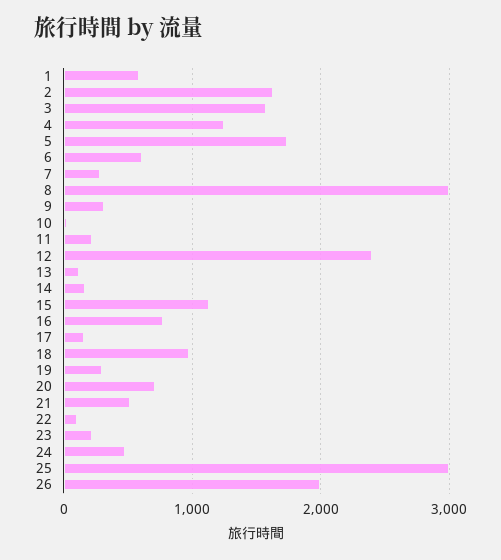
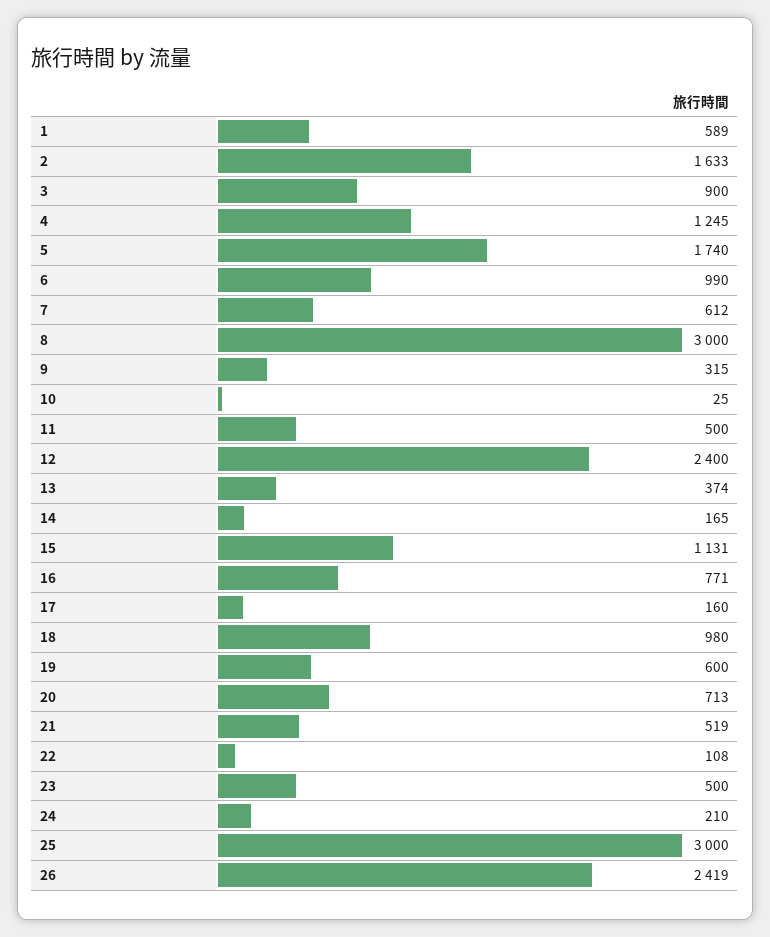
3: 1600 -> 900
6: 600 -> 990
7: 300 -> 612
11: 200 -> 500
13: 100 -> 374
19: 300 -> 600
23: 200 -> 500
24: 500 -> 210
26: 2000 -> 2419

